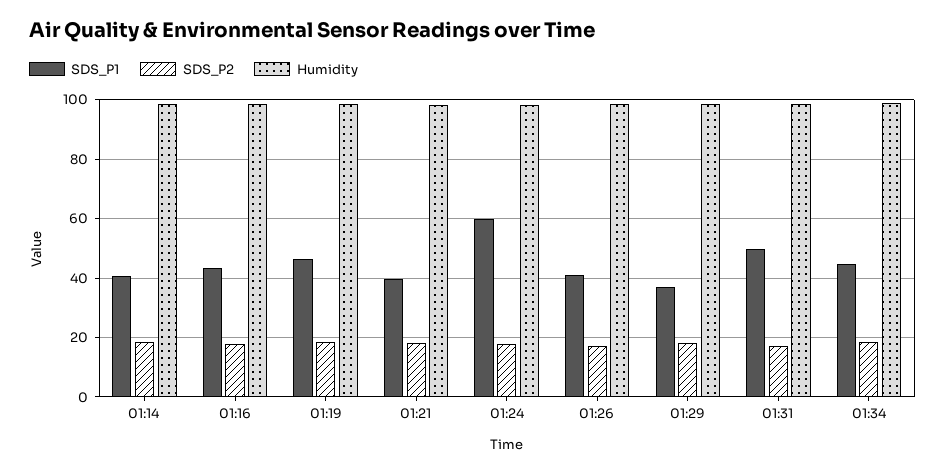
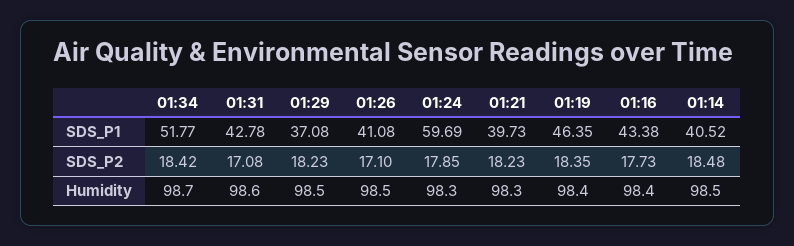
SDS_P1, 01:31: 50 -> 42.78
SDS_P1, 01:34: 45 -> 51.77

